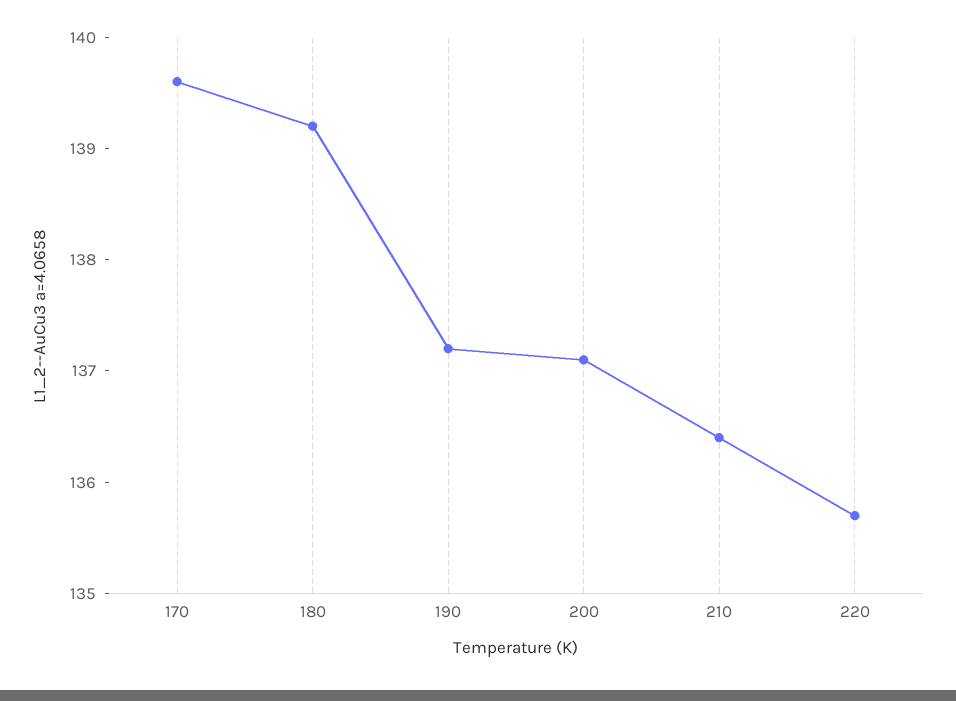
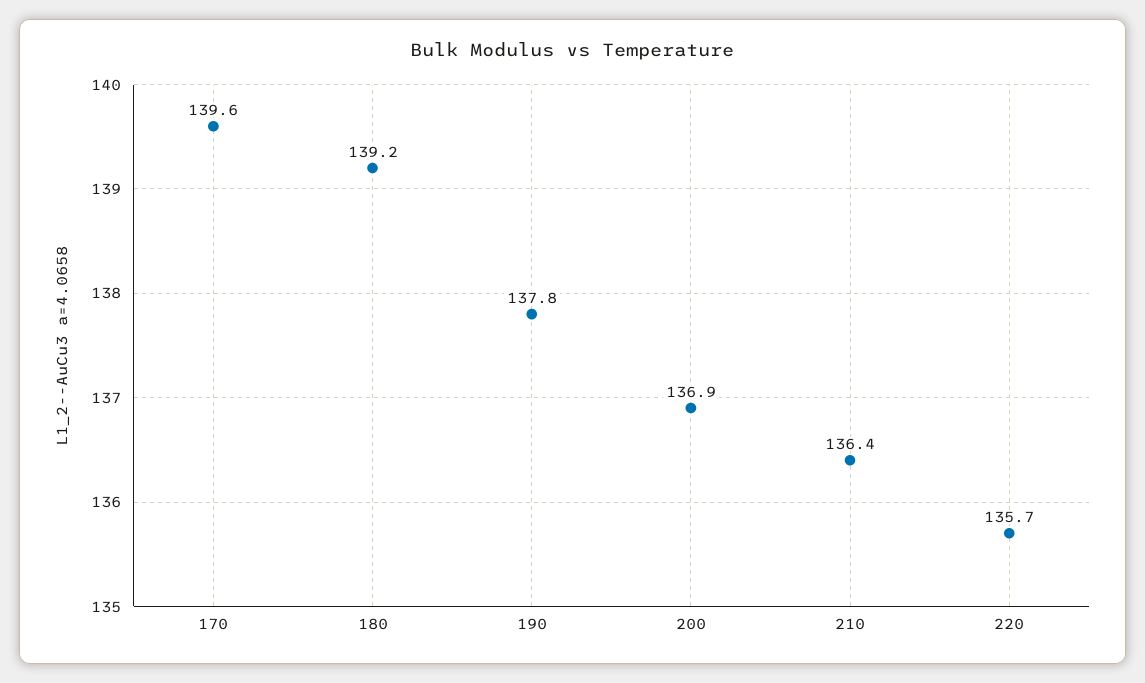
190: 137.2 -> 137.8
200: 137.1 -> 136.9

